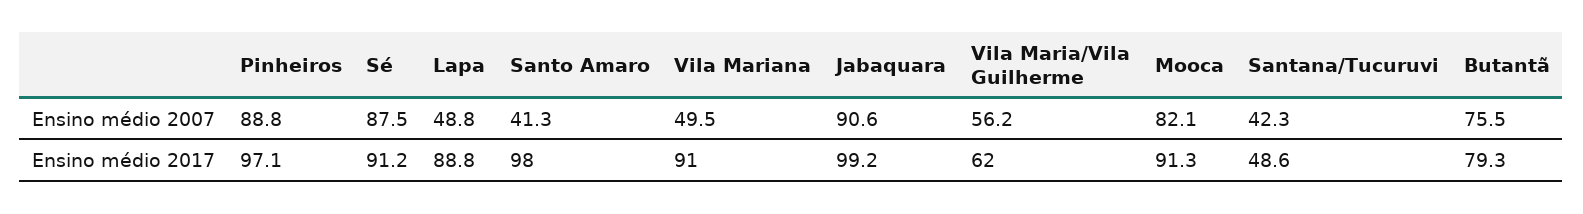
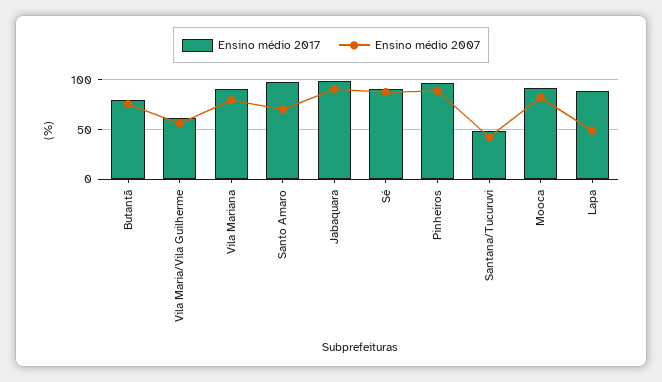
Ensino médio 2007, Santo Amaro: 41.3 -> 70
Ensino médio 2007, Vila Mariana: 49.5 -> 80

